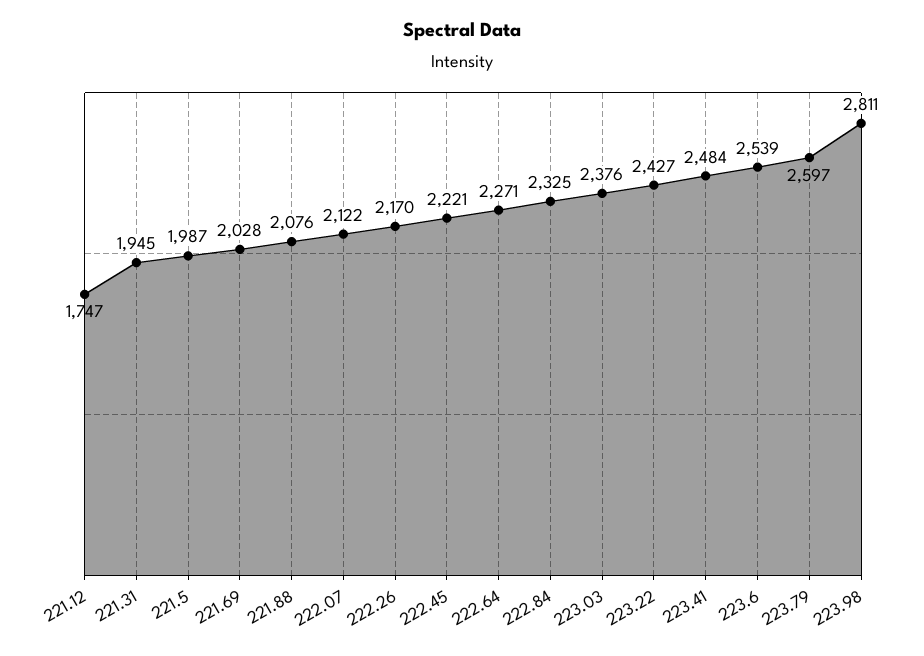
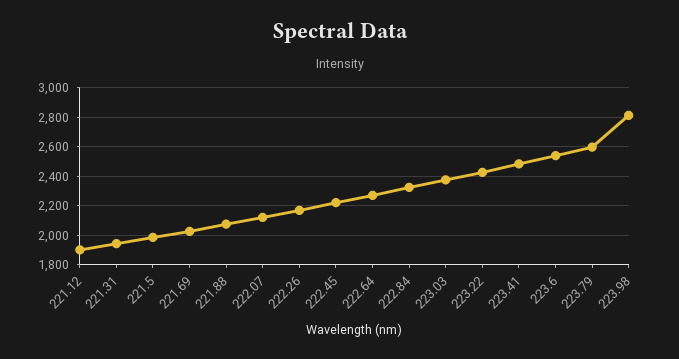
221.12: 1747 -> 1900

